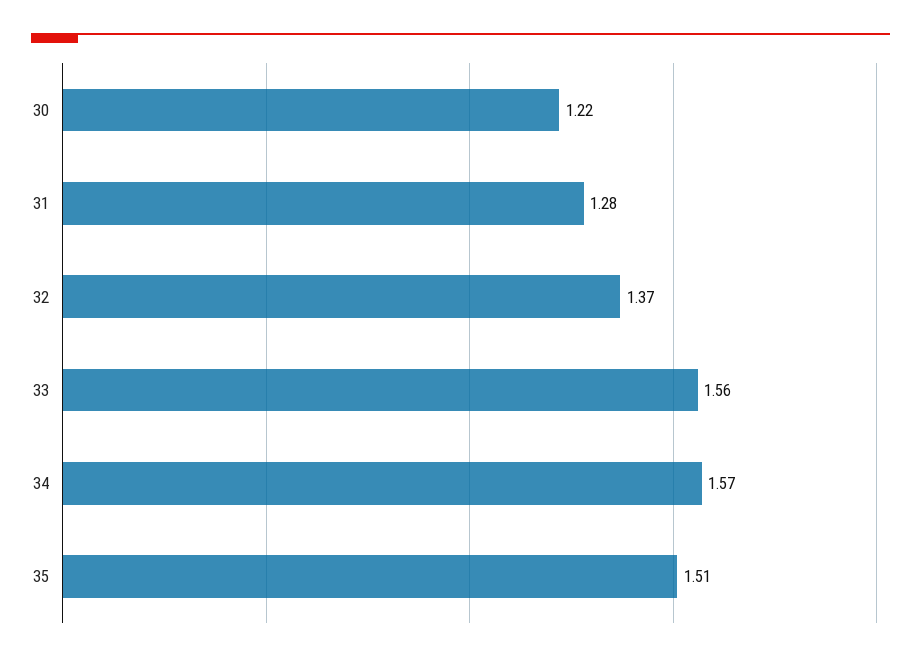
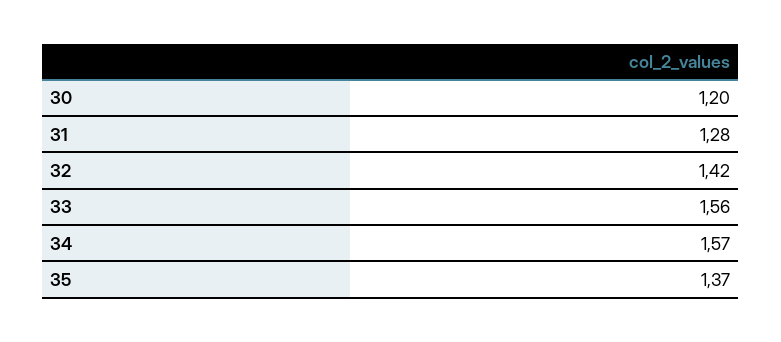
30: 1.22 -> 1.2
32: 1.37 -> 1.42
35: 1.51 -> 1.37

